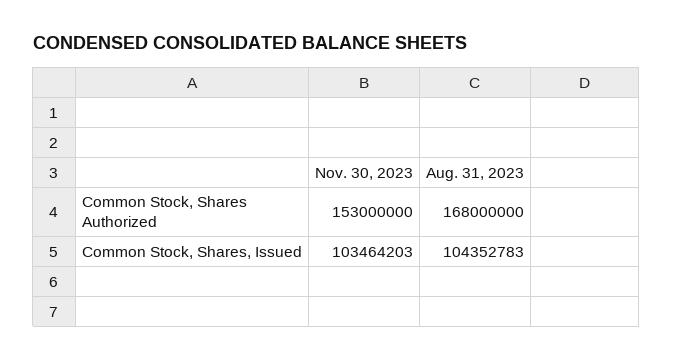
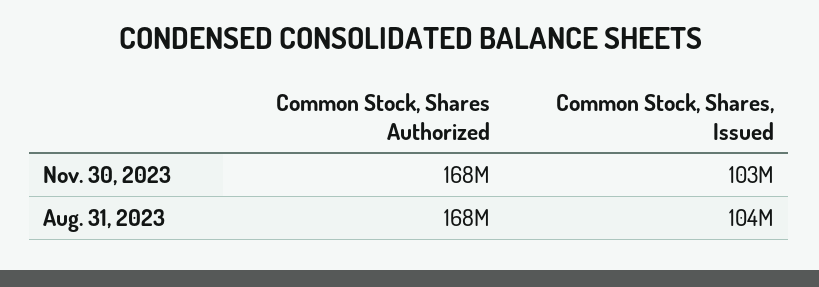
Nov. 30, 2023, Common Stock, Shares Authorized: 153000000 -> 168000000

